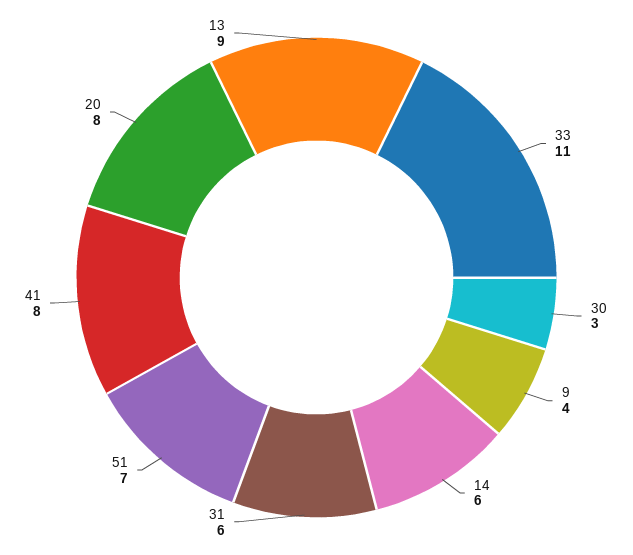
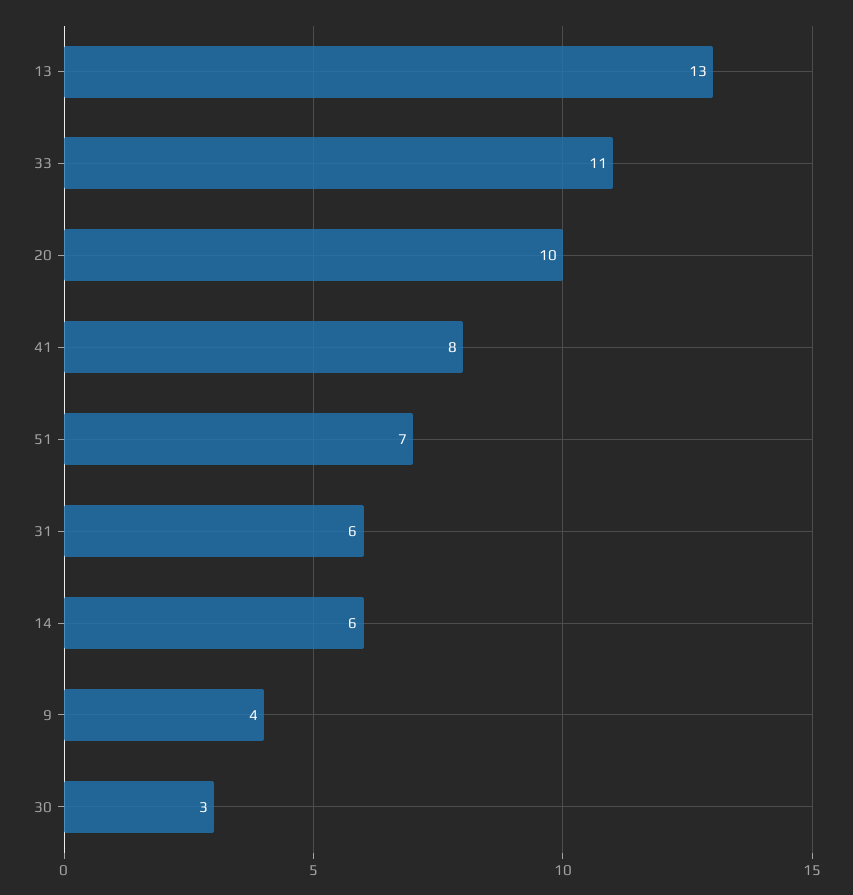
20: 8 -> 10
13: 9 -> 13

